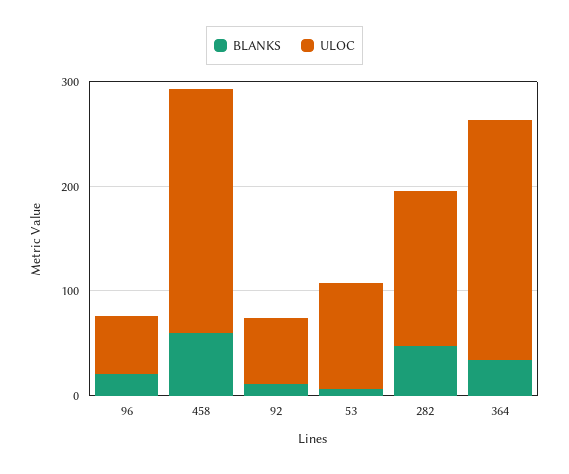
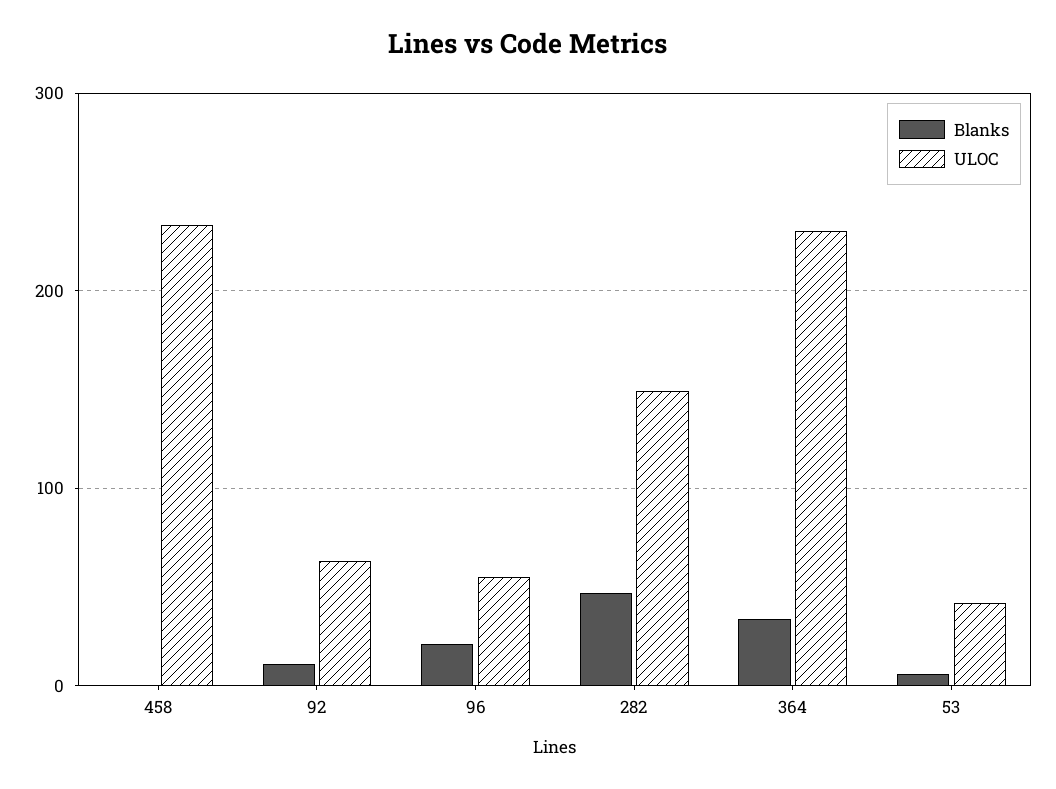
BLANKS, 458: 60 -> 0
ULOC, 53: 100 -> 40

